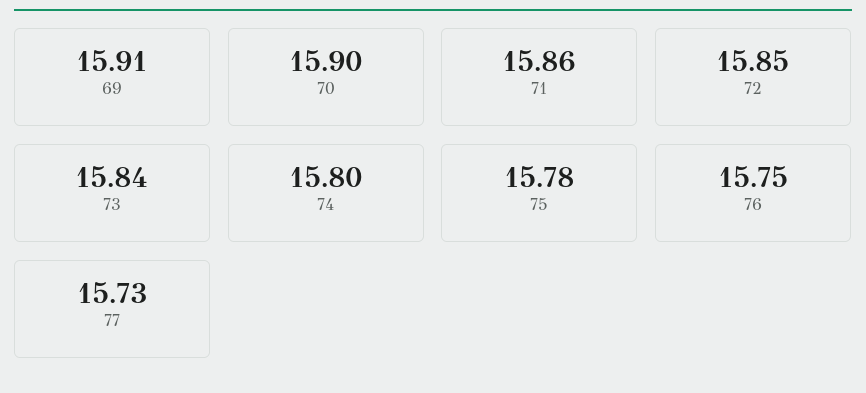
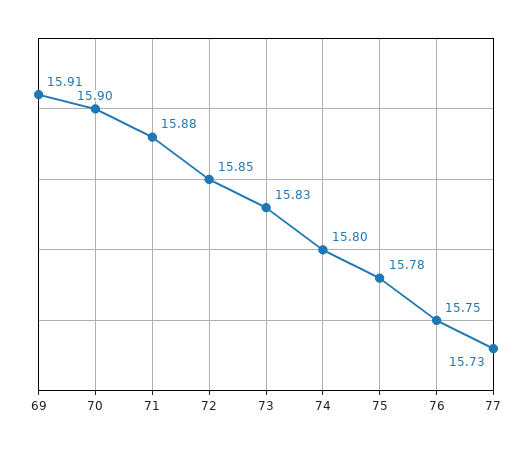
71: 15.86 -> 15.88
73: 15.84 -> 15.83

